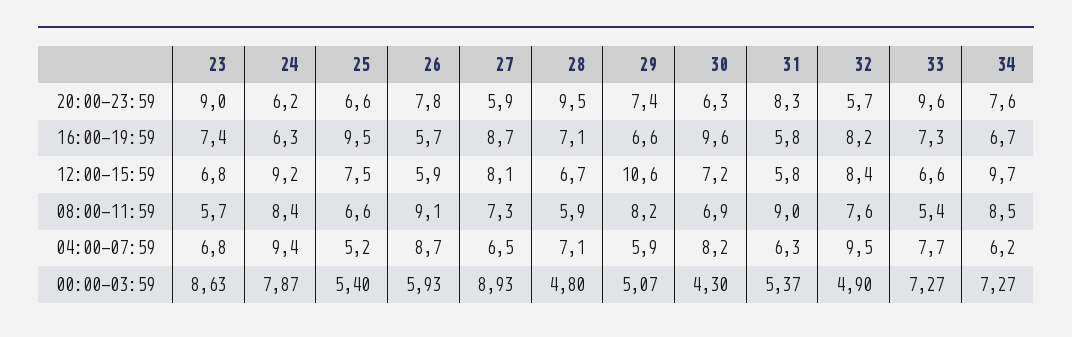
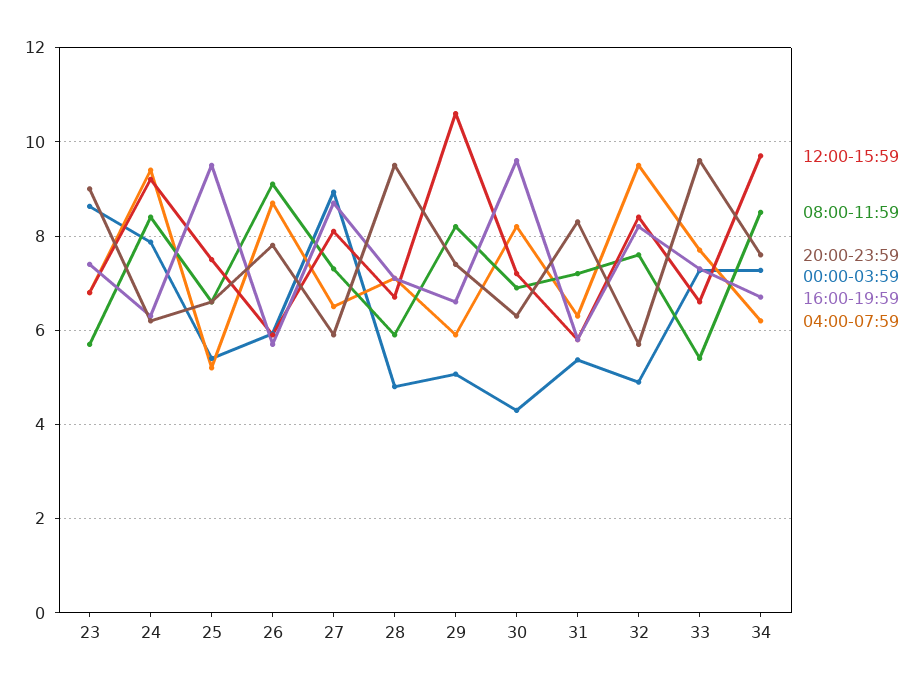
08:00-11:59, 31: 9 -> 7.2

